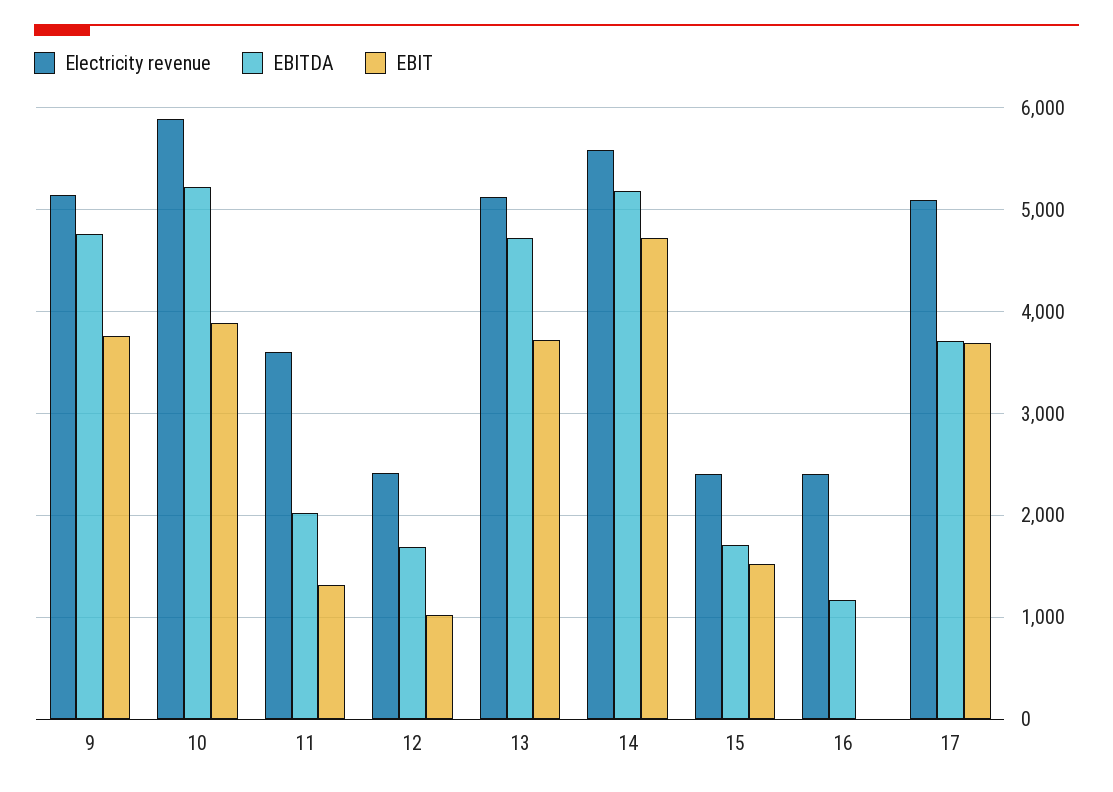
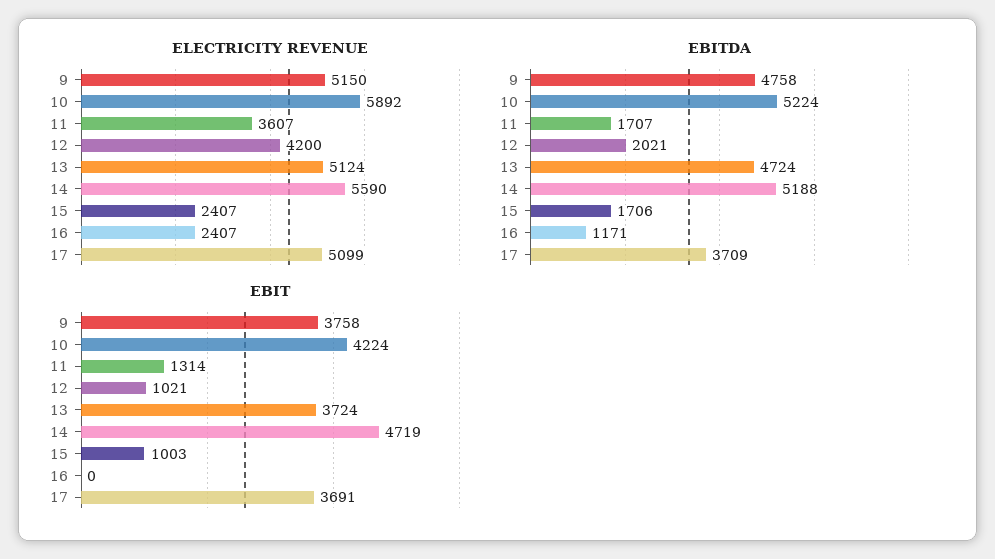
EBIT, 10: 3900 -> 4224
EBITDA, 11: 2000 -> 1707
Electricity revenue, 12: 2400 -> 4200
EBITDA, 12: 1700 -> 2021
EBIT, 15: 1500 -> 1003

